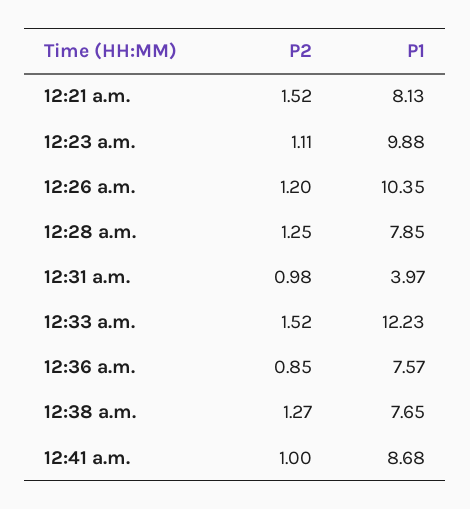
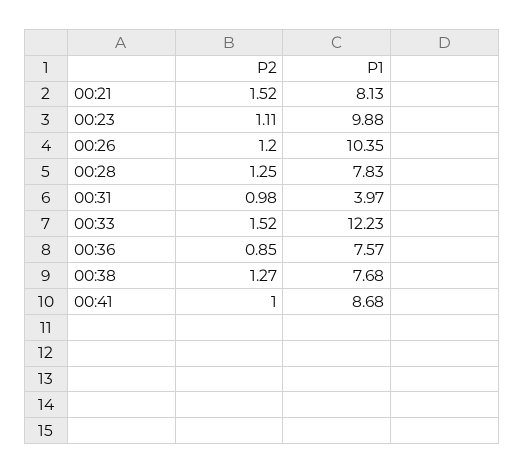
P1, 12:28 a.m.: 7.85 -> 7.83
P1, 12:38 a.m.: 7.65 -> 7.68

